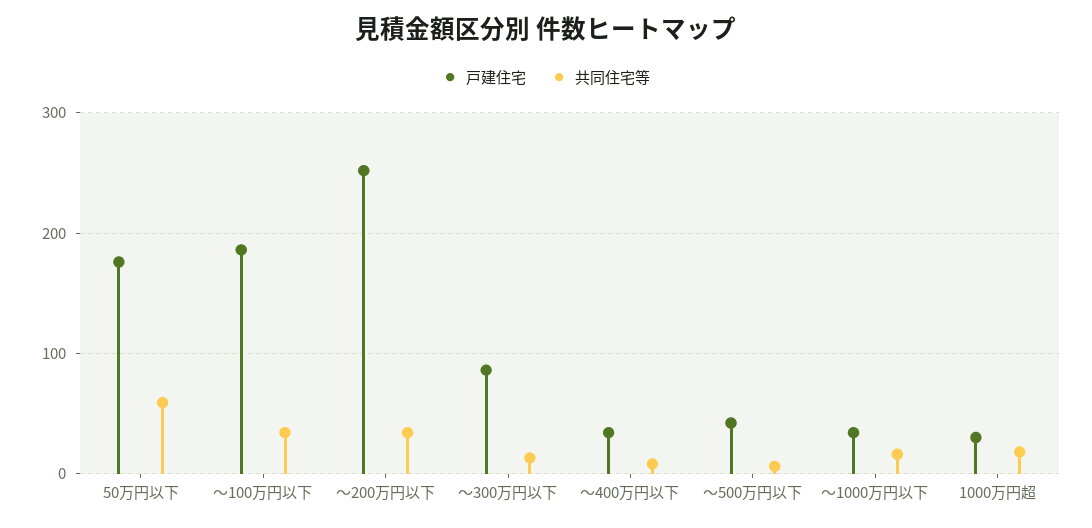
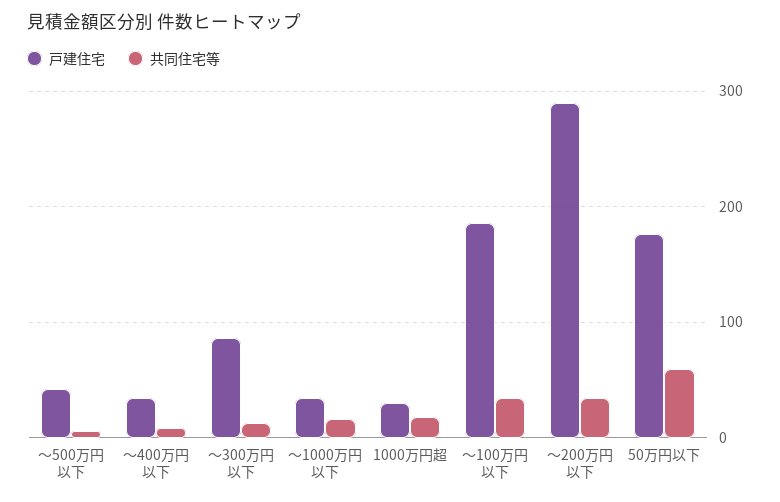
戸建住宅, ～200万円以下: 250 -> 290

